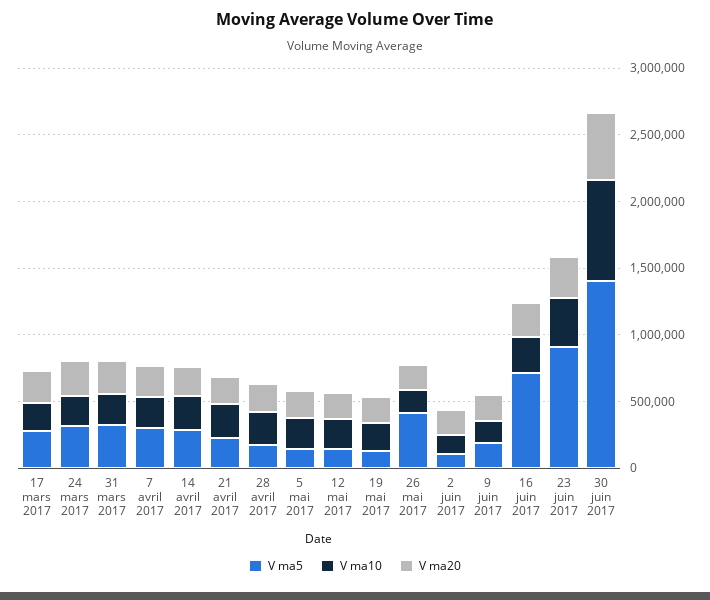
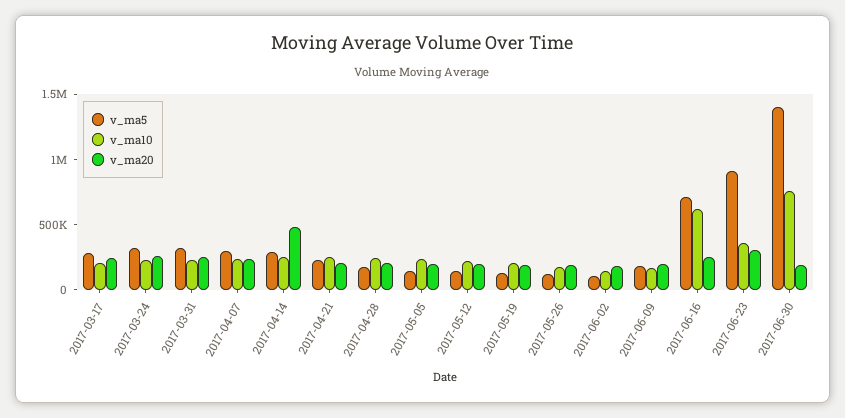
V ma20, 14 avril 2017: 200000 -> 500000
V ma5, 26 mai 2017: 400000 -> 100000
V ma10, 16 juin 2017: 300000 -> 600000
V ma20, 30 juin 2017: 500000 -> 200000

